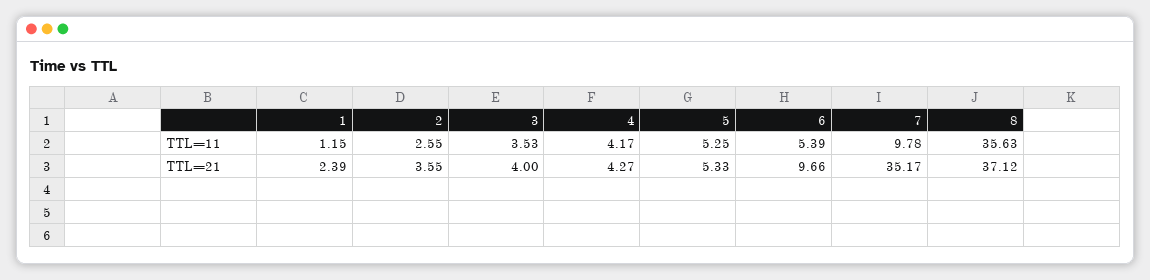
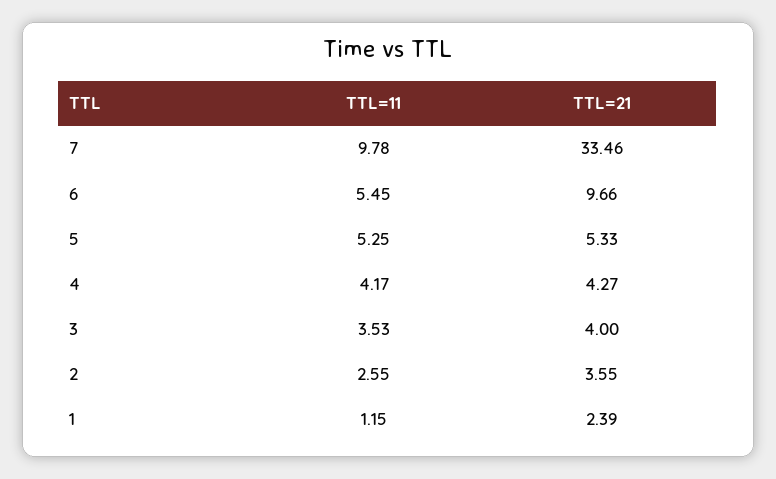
6, TTL=11: 5.39 -> 5.45
8, TTL=11: 35.63 -> none
7, TTL=21: 35.17 -> 33.46
8, TTL=21: 37.12 -> none

